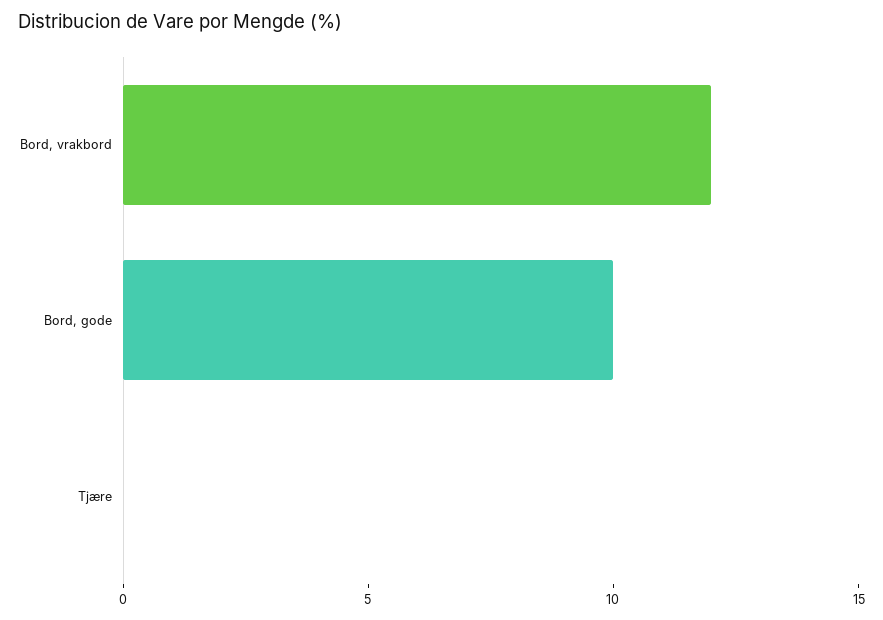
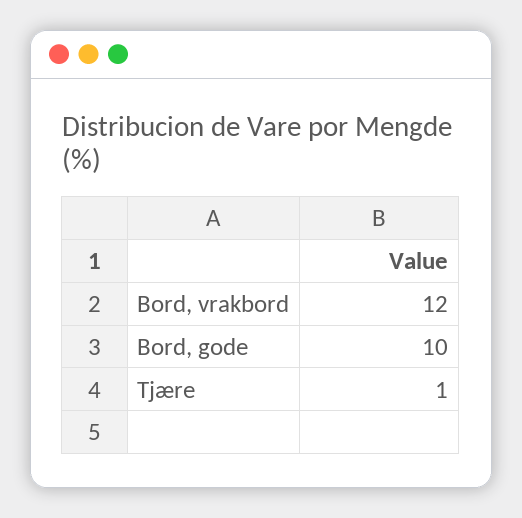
Tjære: 0 -> 1

